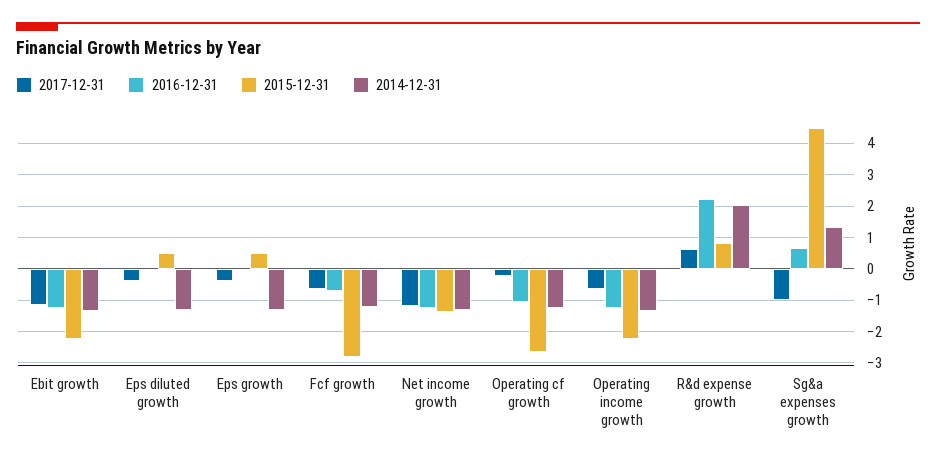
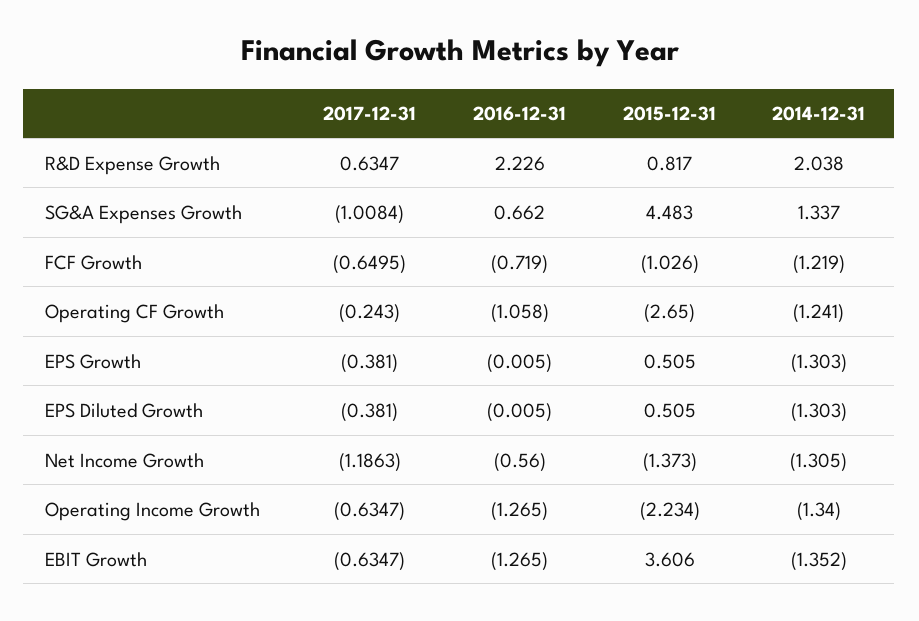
2017-12-31, Ebit growth: -1.2 -> -0.6347
2015-12-31, Ebit growth: -2.2 -> 3.606
2015-12-31, Fcf growth: -2.8 -> -1.026
2016-12-31, Net income growth: -1.2 -> -0.56

